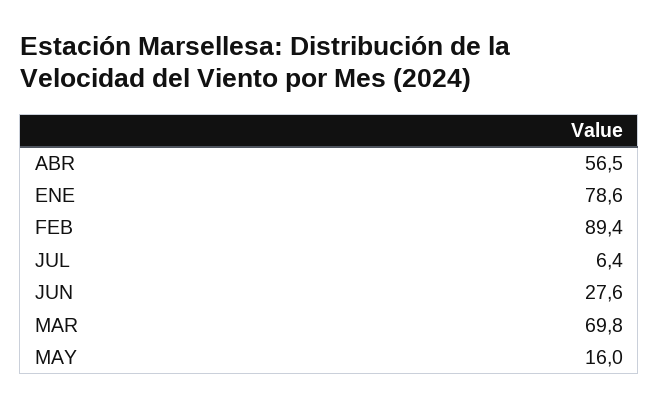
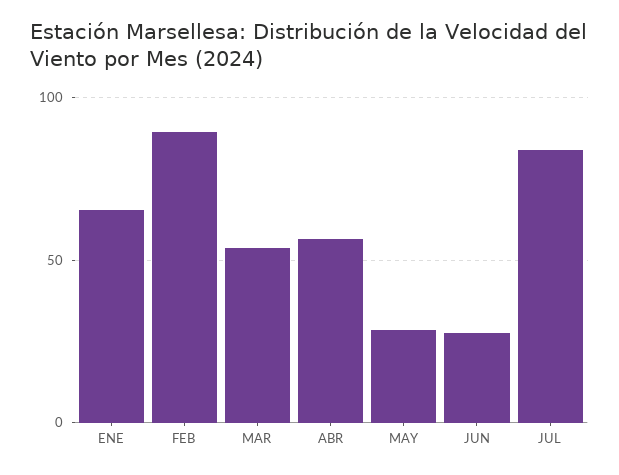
ENE: 78.6 -> 65
JUL: 6.4 -> 85
MAR: 69.8 -> 55
MAY: 16 -> 30

